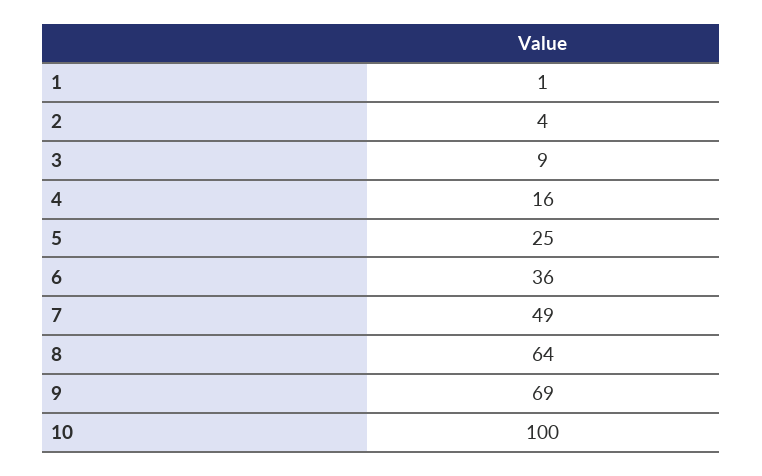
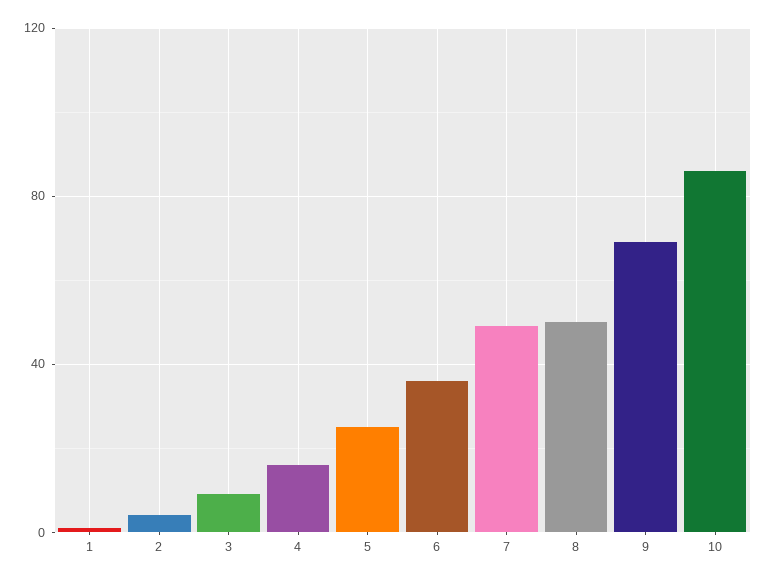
8: 64 -> 50
10: 100 -> 85

